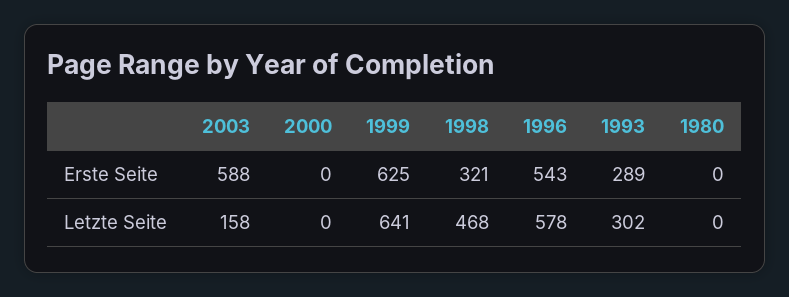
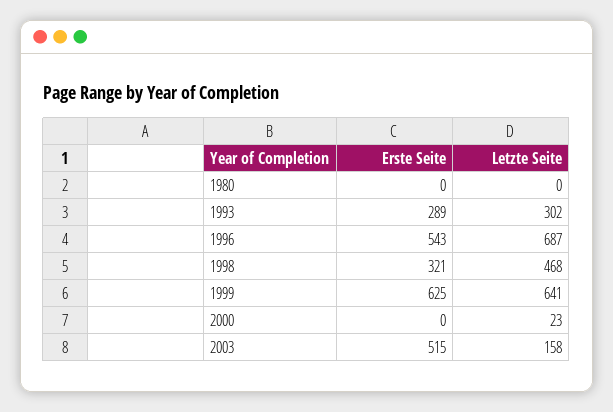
2003, Erste Seite: 588 -> 515
2000, Letzte Seite: 0 -> 23
1996, Letzte Seite: 578 -> 687

